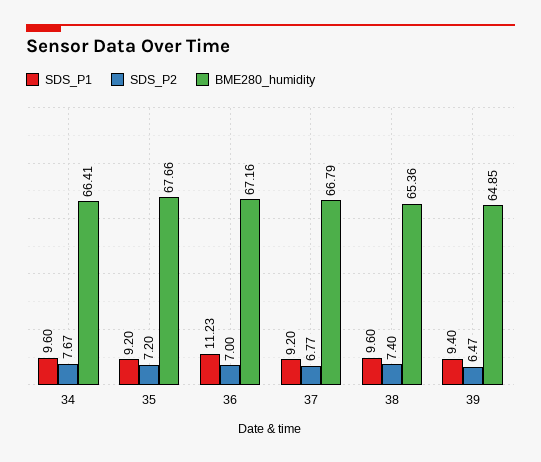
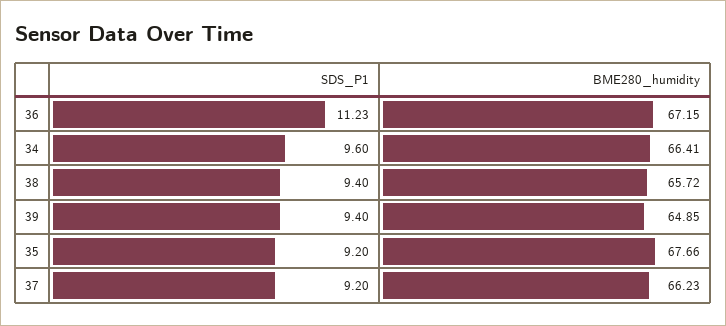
SDS_P2, 34: 7.67 -> none
SDS_P2, 35: 7.2 -> none
SDS_P2, 36: 7 -> none
BME280_humidity, 36: 67.16 -> 67.15
SDS_P2, 37: 6.77 -> none
BME280_humidity, 37: 66.79 -> 66.23
SDS_P1, 38: 9.6 -> 9.4
SDS_P2, 38: 7.4 -> none
BME280_humidity, 38: 65.36 -> 65.72
SDS_P2, 39: 6.47 -> none

